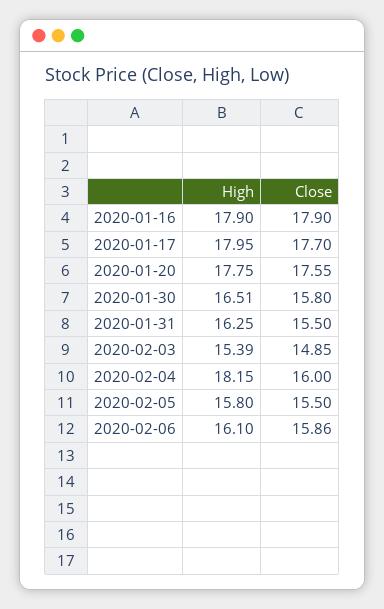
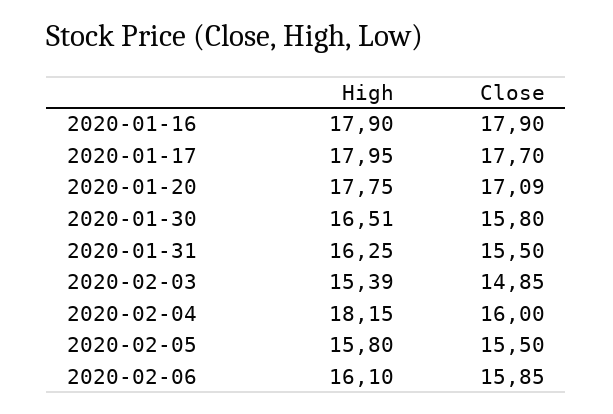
Close, 2020-01-20: 17.55 -> 17.09
Close, 2020-02-06: 15.86 -> 15.85

